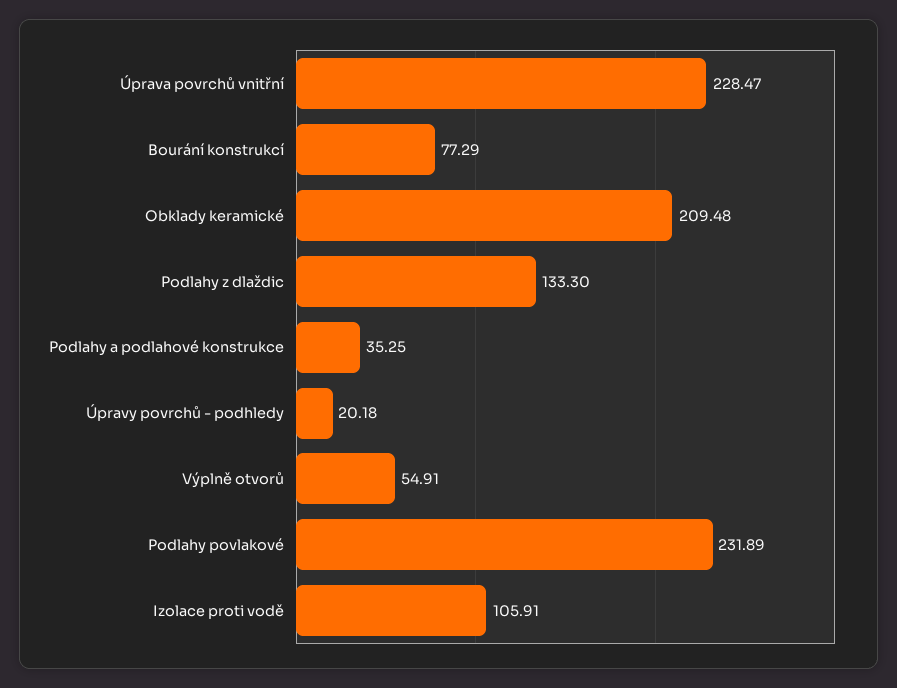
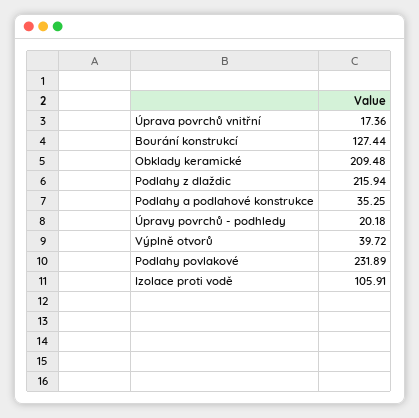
Úprava povrchů vnitřní: 228.47 -> 17.36
Bourání konstrukcí: 77.29 -> 127.44
Podlahy z dlaždic: 133.3 -> 215.94
Výplně otvorů: 54.91 -> 39.72

